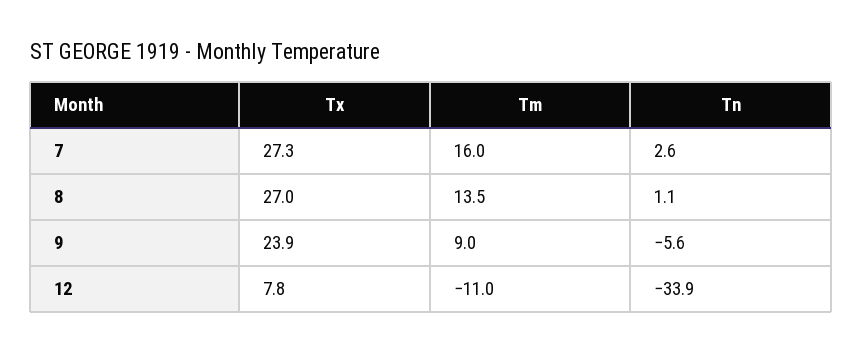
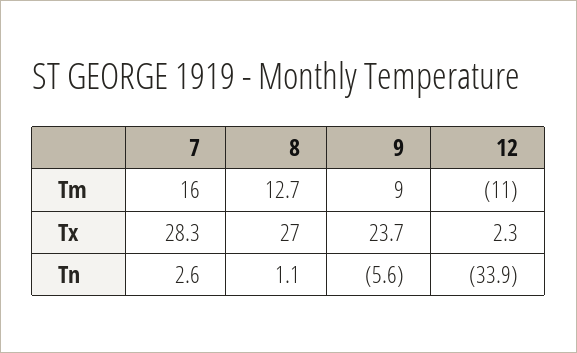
Tx, 7: 27.3 -> 28.3
Tm, 8: 13.5 -> 12.7
Tx, 9: 23.9 -> 23.7
Tx, 12: 7.8 -> 2.3

